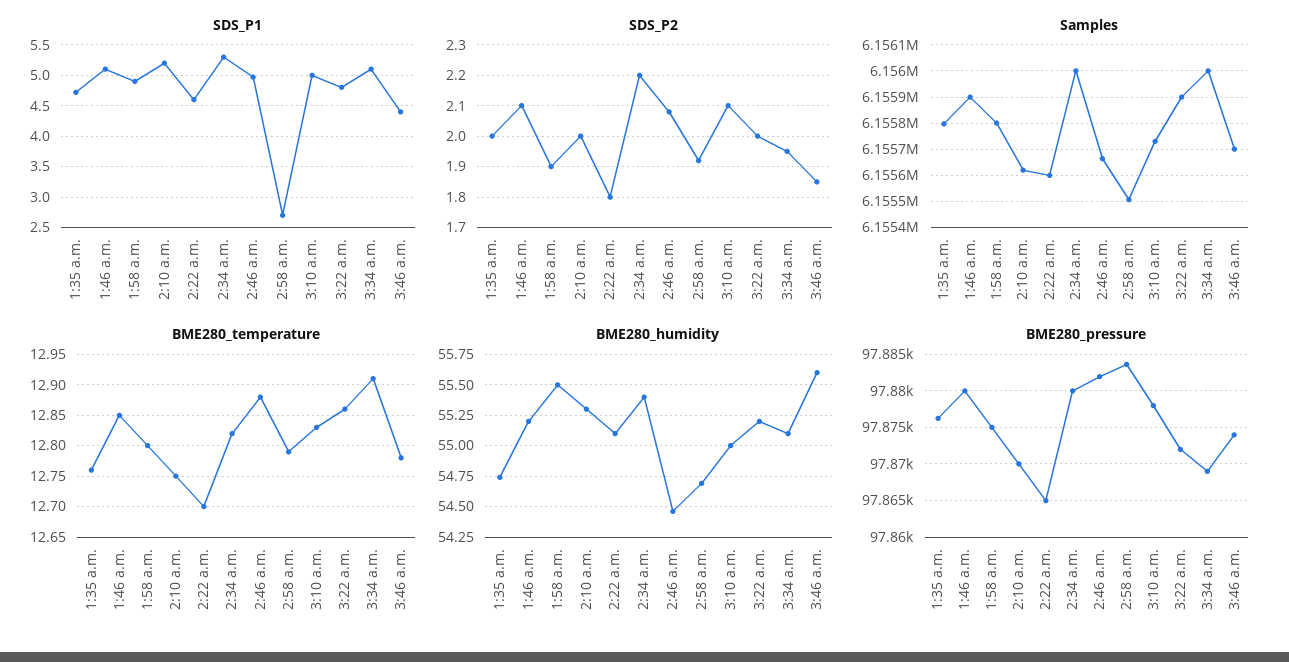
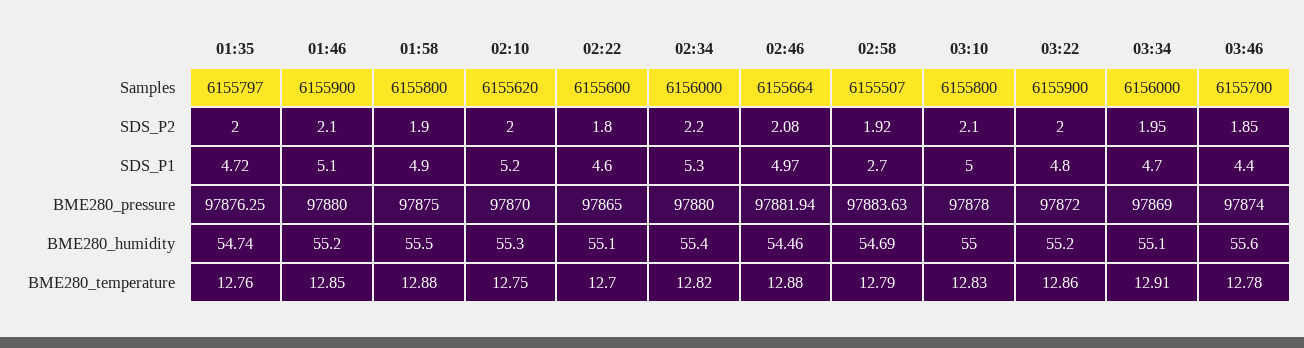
SDS_P1, 3:34 a.m.: 5.1 -> 4.7
Samples, 3:10 a.m.: 6155725 -> 6155800
BME280_temperature, 1:58 a.m.: 12.8 -> 12.88

